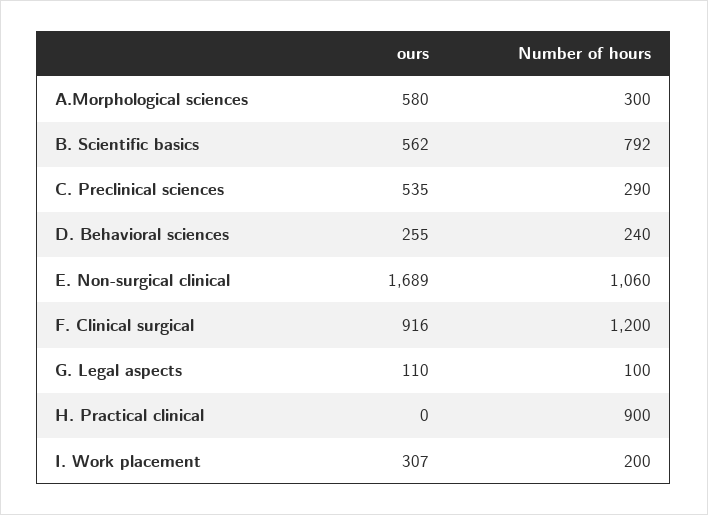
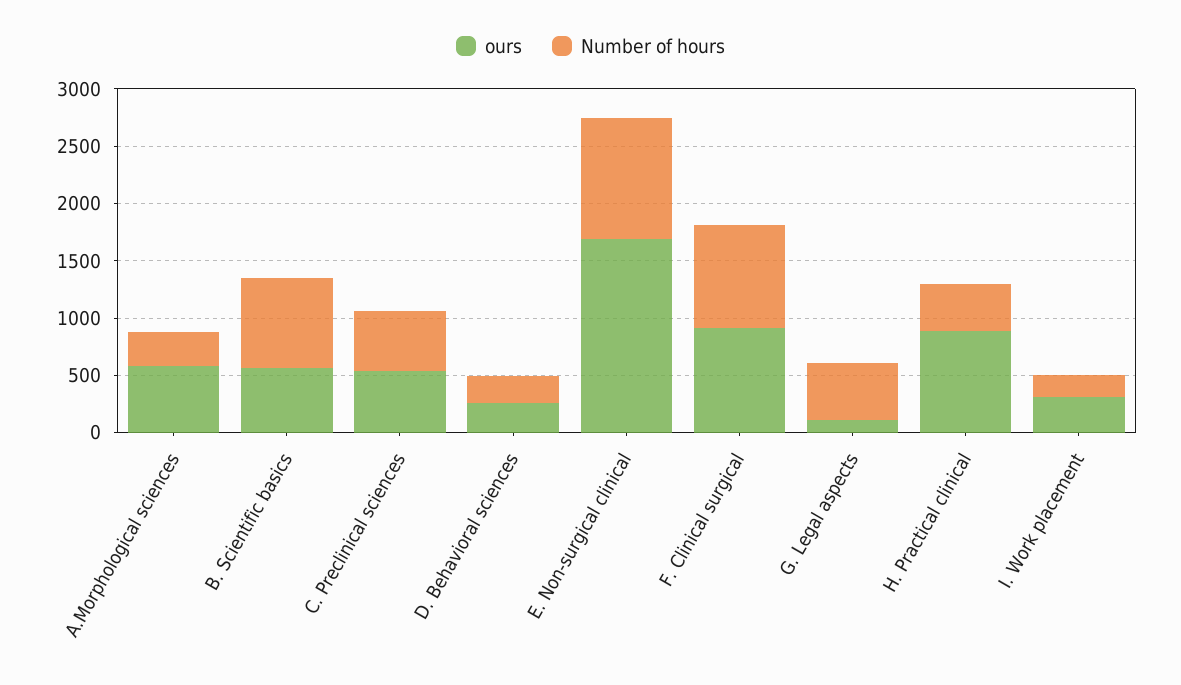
Number of hours, C. Preclinical sciences: 290 -> 500
Number of hours, F. Clinical surgical: 1200 -> 900
Number of hours, G. Legal aspects: 100 -> 500
ours, H. Practical clinical: 0 -> 900
Number of hours, H. Practical clinical: 900 -> 400

